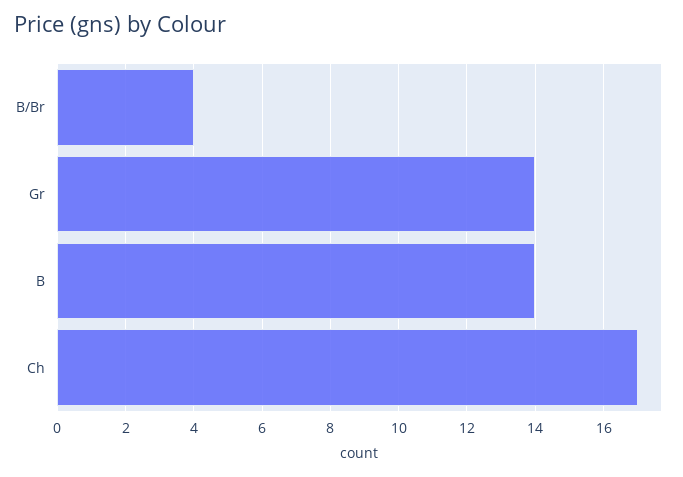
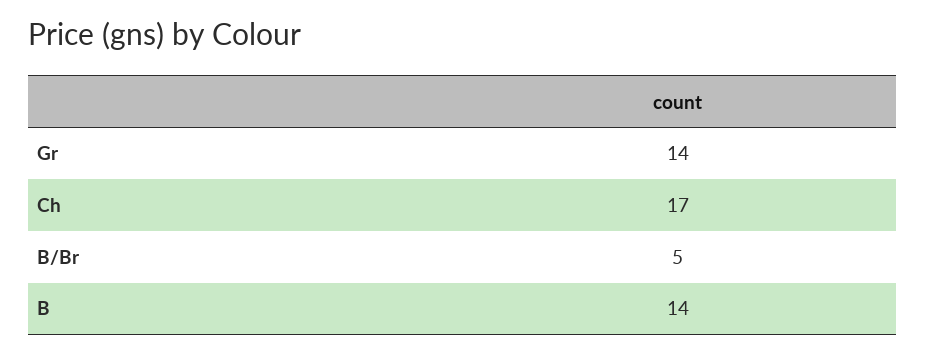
B/Br: 4 -> 5

